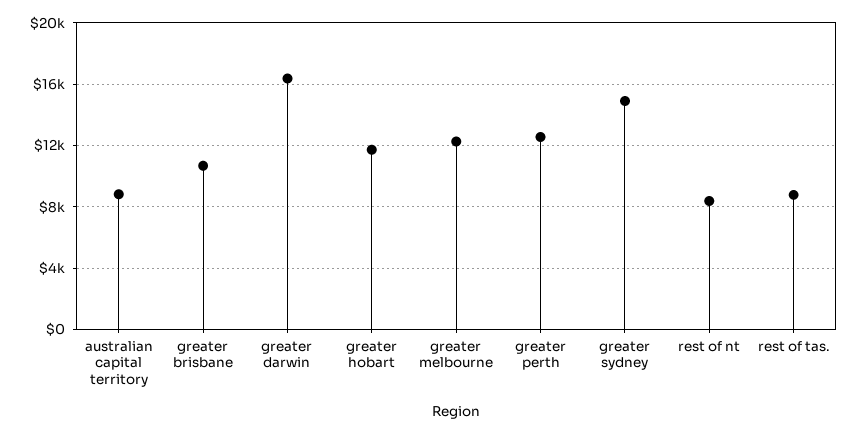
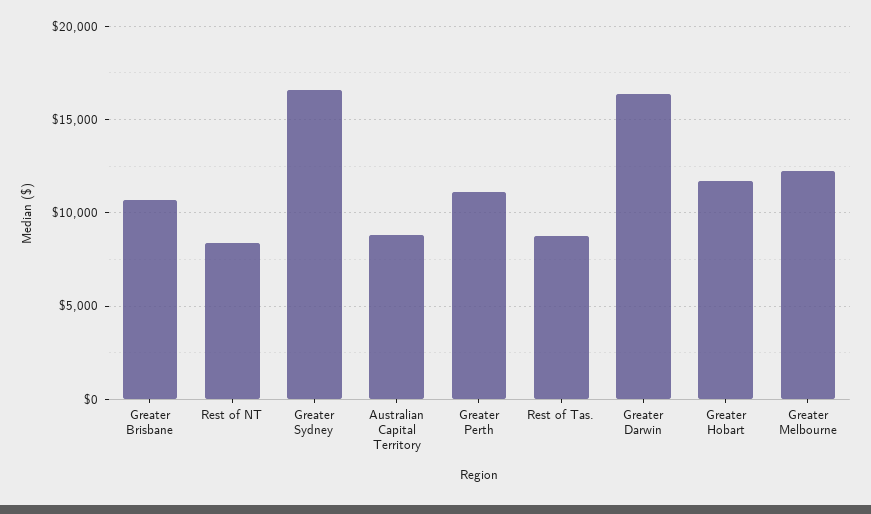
greater perth: 12500 -> 11000
greater sydney: 15000 -> 16500

